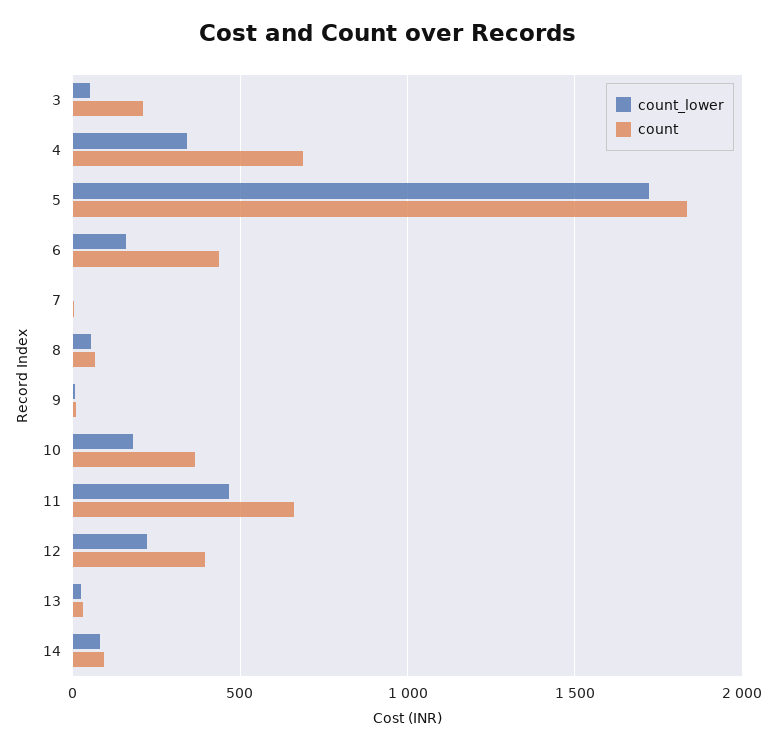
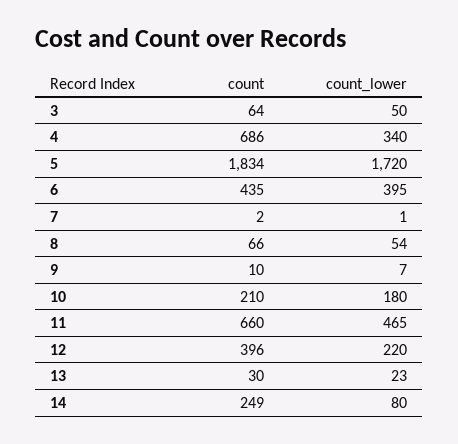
count, 3: 200 -> 64
count_lower, 6: 150 -> 395
count, 10: 350 -> 210
count, 14: 100 -> 249

